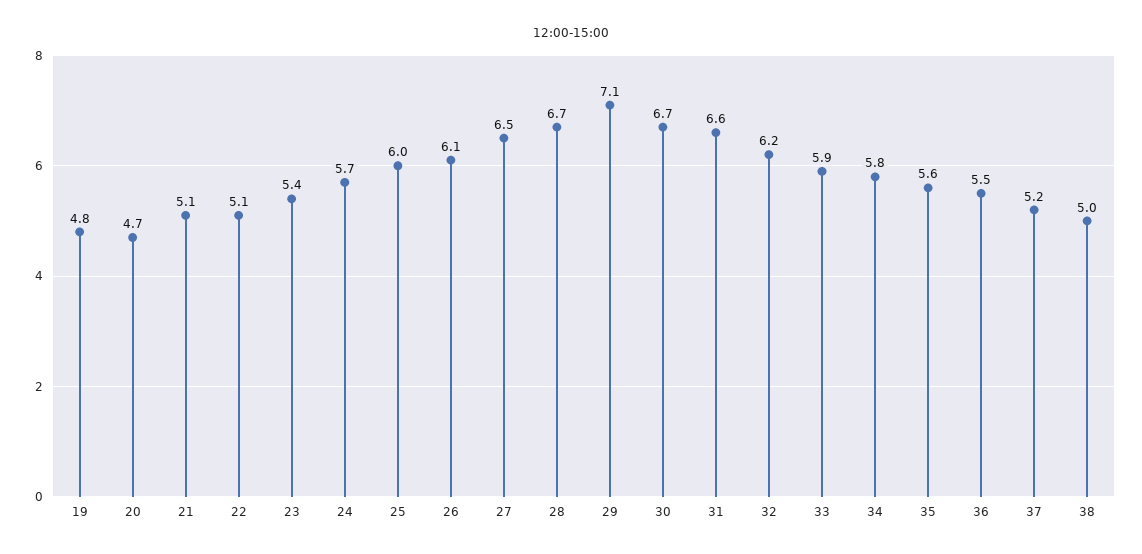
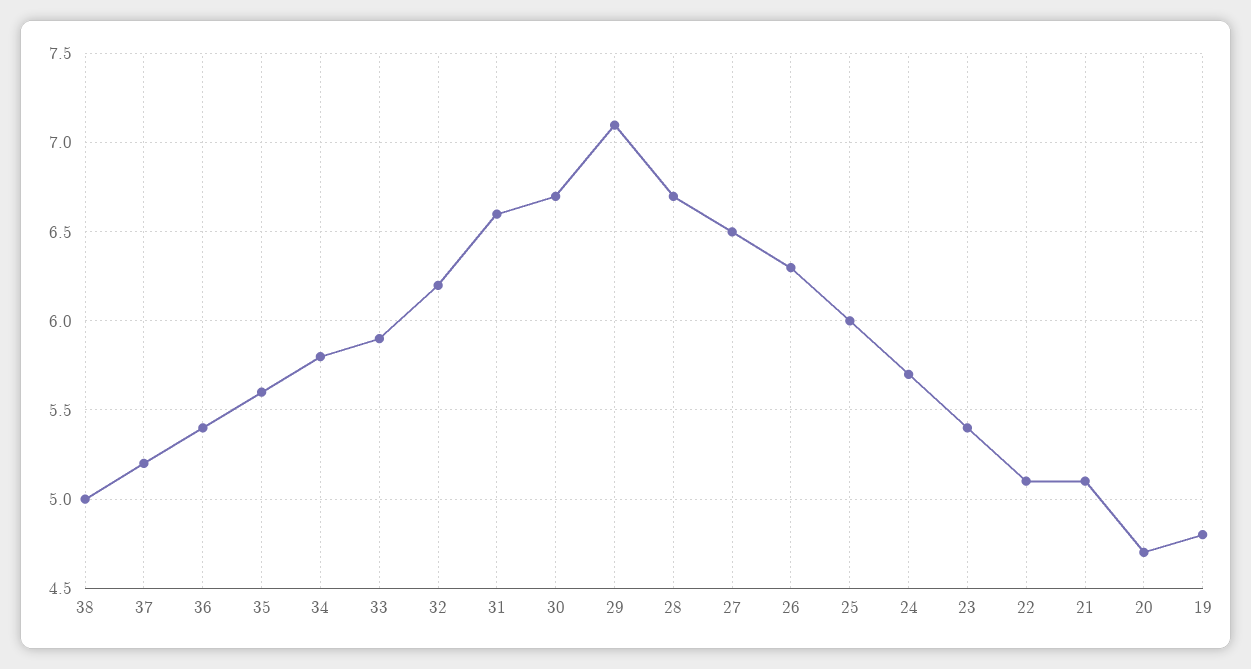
26: 6.1 -> 6.3
36: 5.5 -> 5.4

